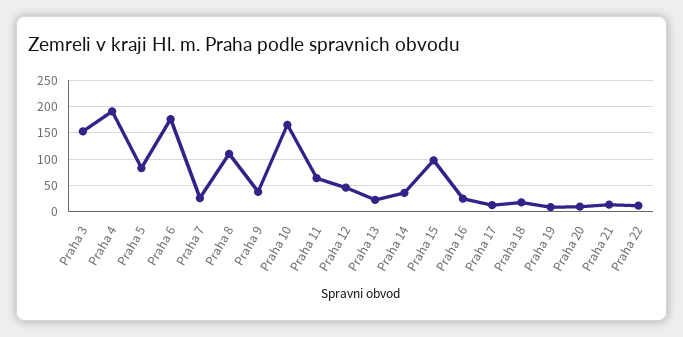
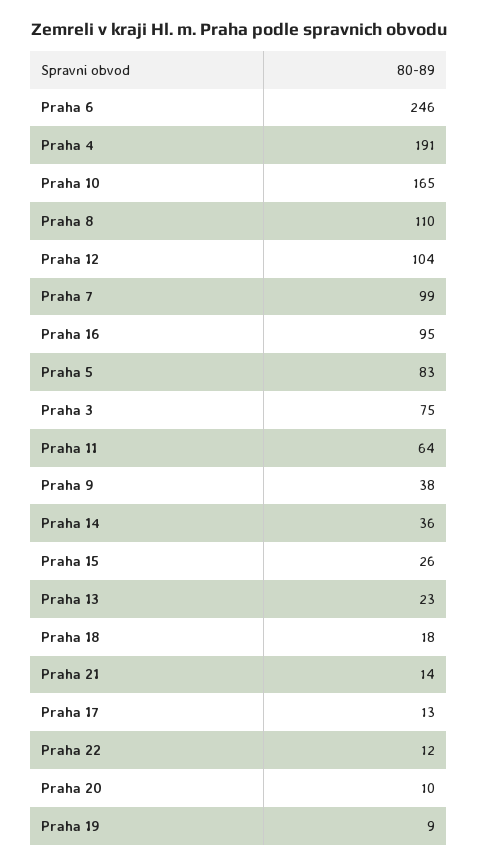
Praha 3: 150 -> 75
Praha 6: 175 -> 246
Praha 7: 25 -> 99
Praha 12: 50 -> 104
Praha 15: 100 -> 26
Praha 16: 25 -> 95

